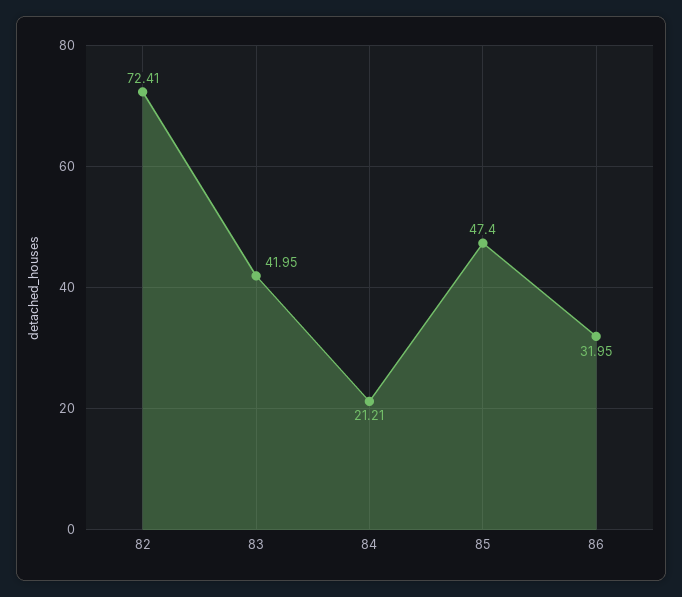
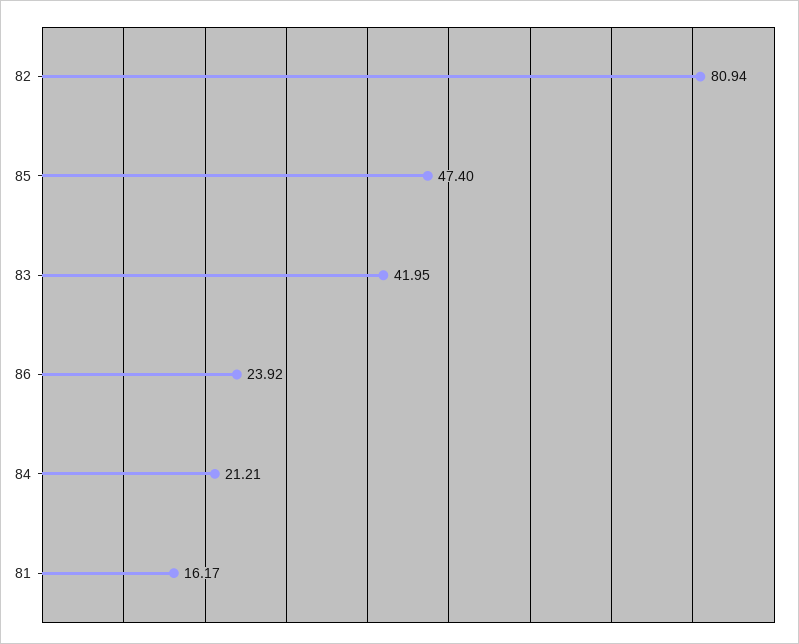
82: 72.41 -> 80.94
86: 31.95 -> 23.92
81: none -> 16.17

